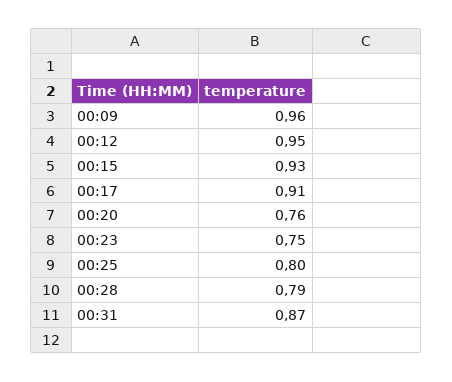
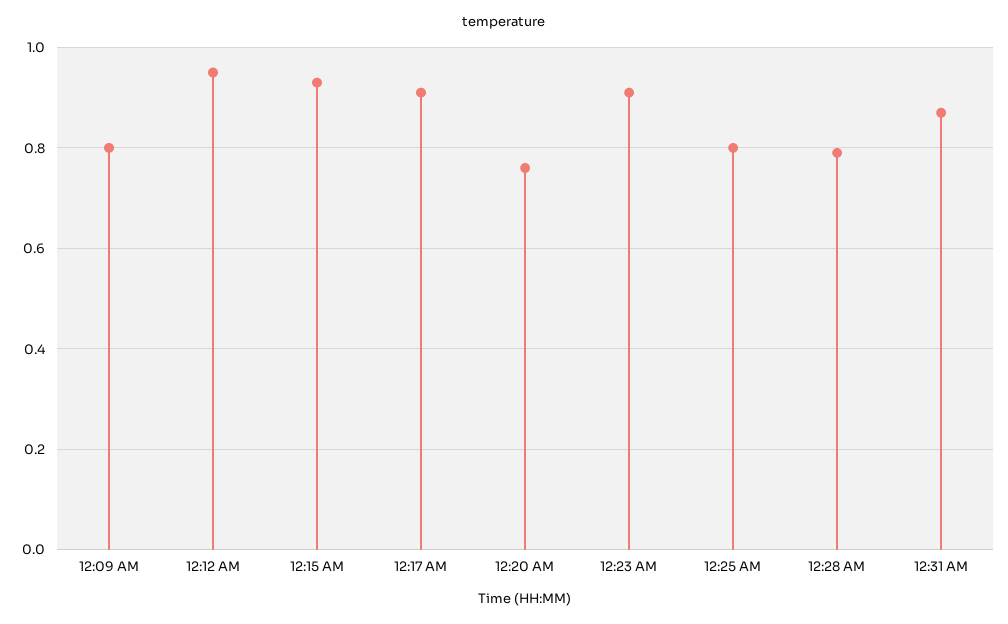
00:09: 0.96 -> 0.8
00:23: 0.75 -> 0.9

